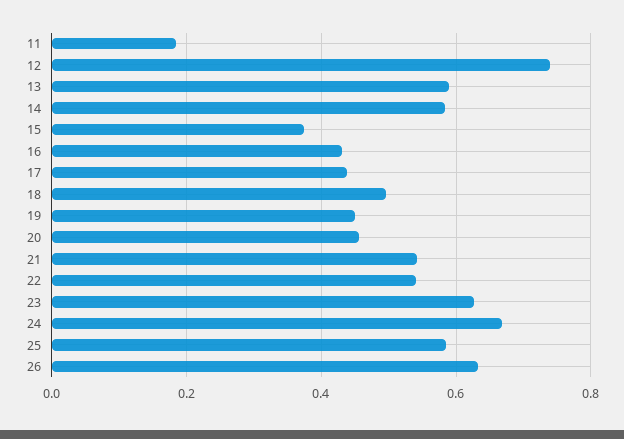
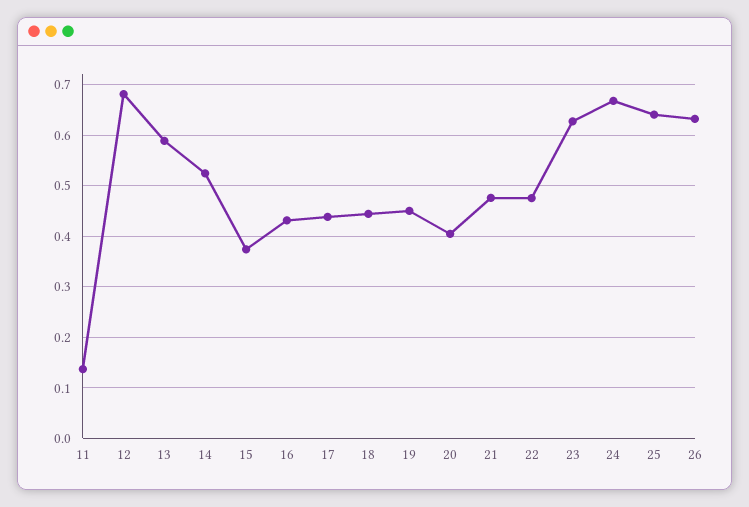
11: 0.18 -> 0.14
12: 0.74 -> 0.68
14: 0.58 -> 0.52
18: 0.5 -> 0.44
20: 0.46 -> 0.4
21: 0.54 -> 0.48
22: 0.54 -> 0.48
25: 0.58 -> 0.64

